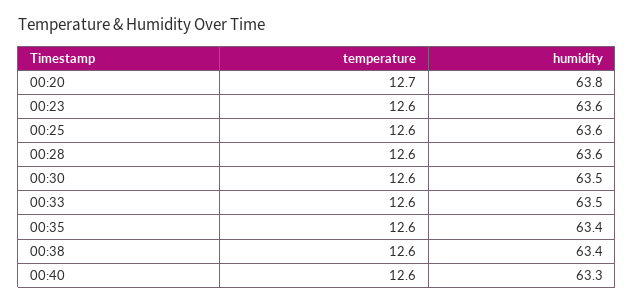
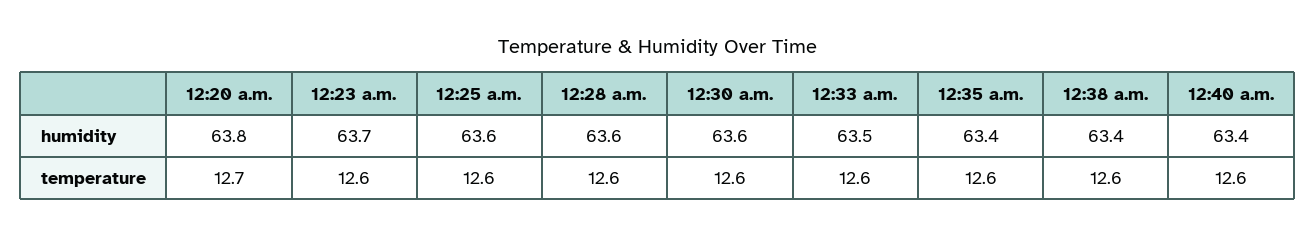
humidity, 00:23: 63.6 -> 63.7
humidity, 00:30: 63.5 -> 63.6
humidity, 00:40: 63.3 -> 63.4

